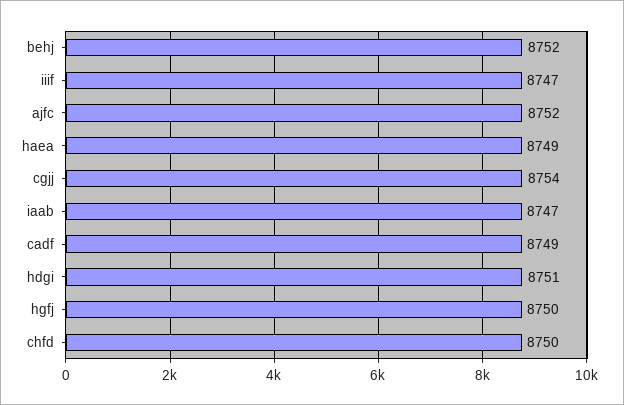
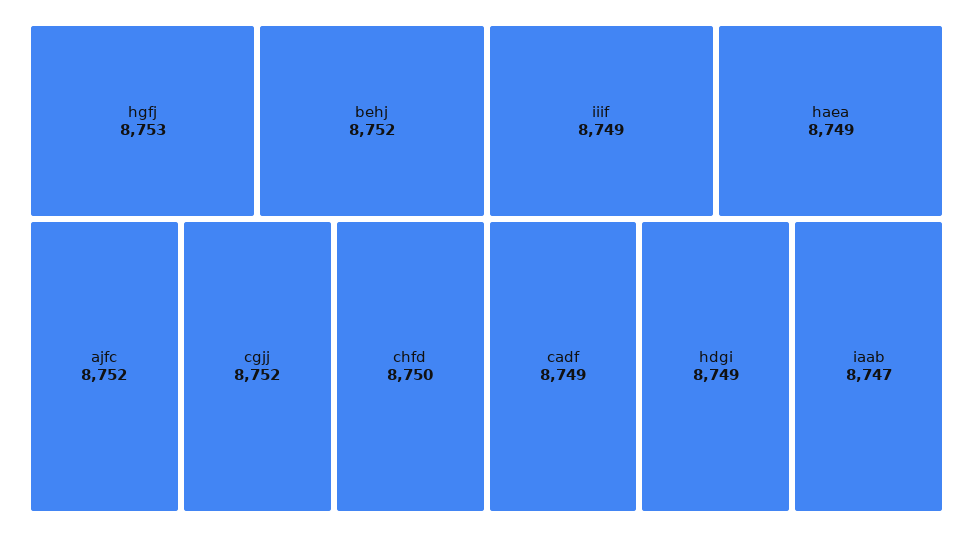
iiif: 8747 -> 8749
cgjj: 8754 -> 8752
hdgi: 8751 -> 8749
hgfj: 8750 -> 8753

